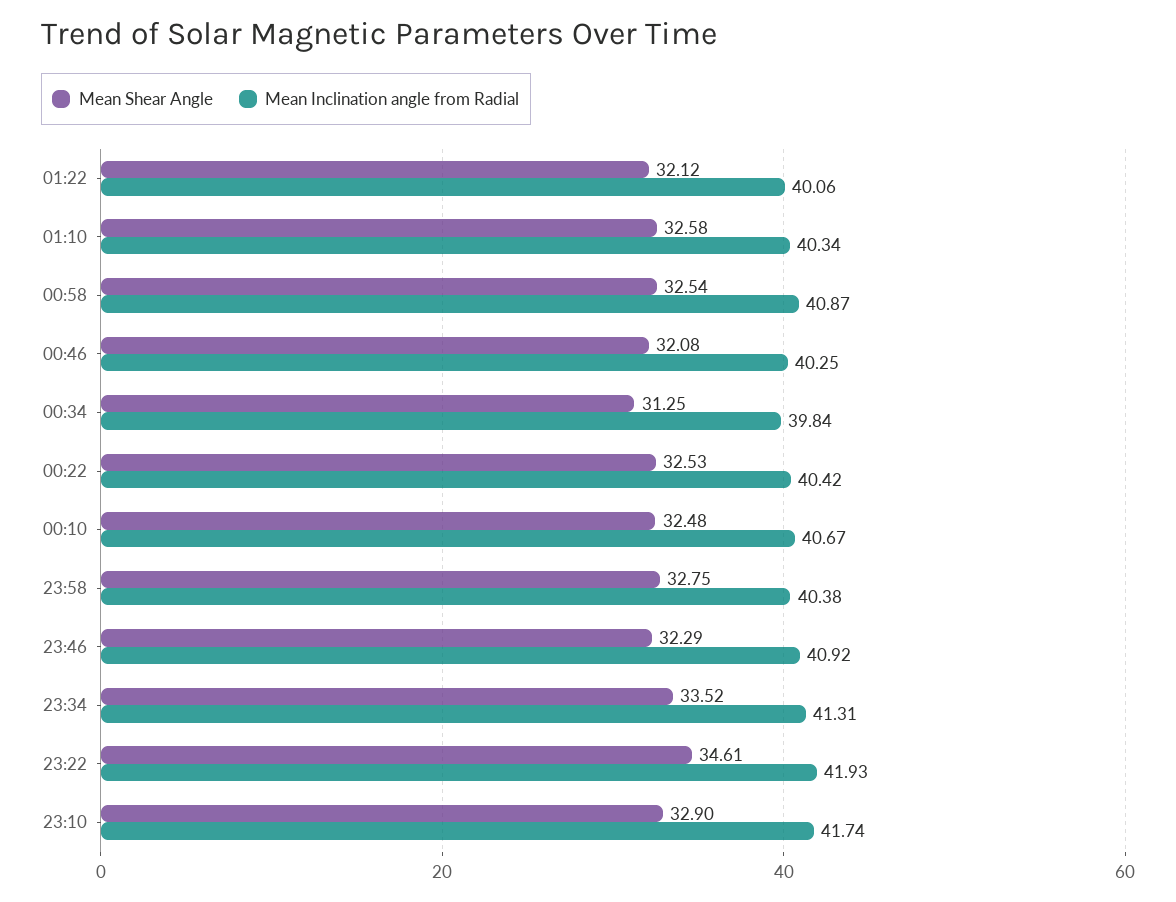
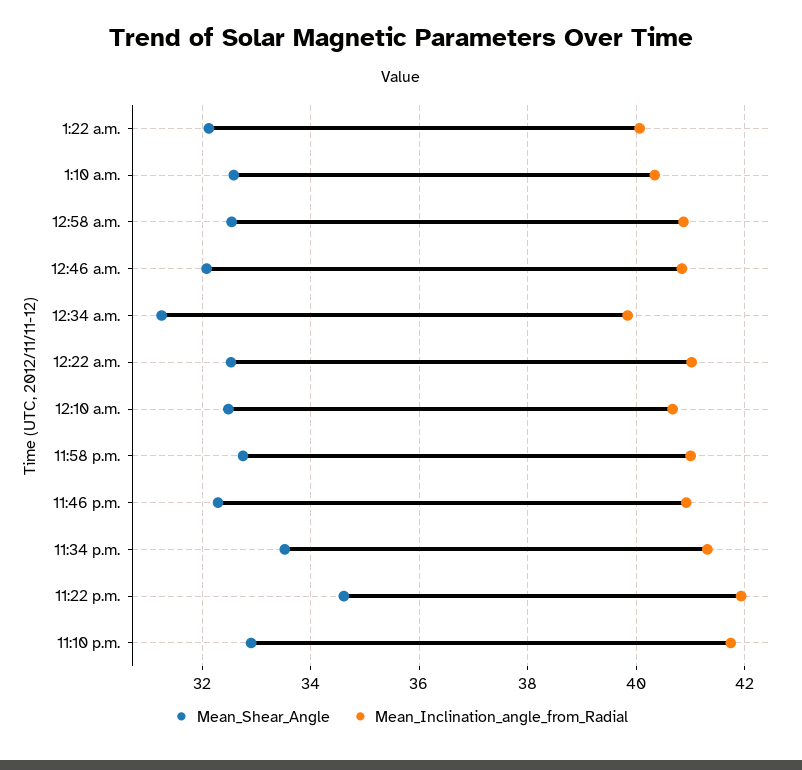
Mean Inclination angle from Radial, 00:46: 40.25 -> 40.8
Mean Inclination angle from Radial, 00:22: 40.42 -> 41
Mean Inclination angle from Radial, 23:58: 40.38 -> 41

